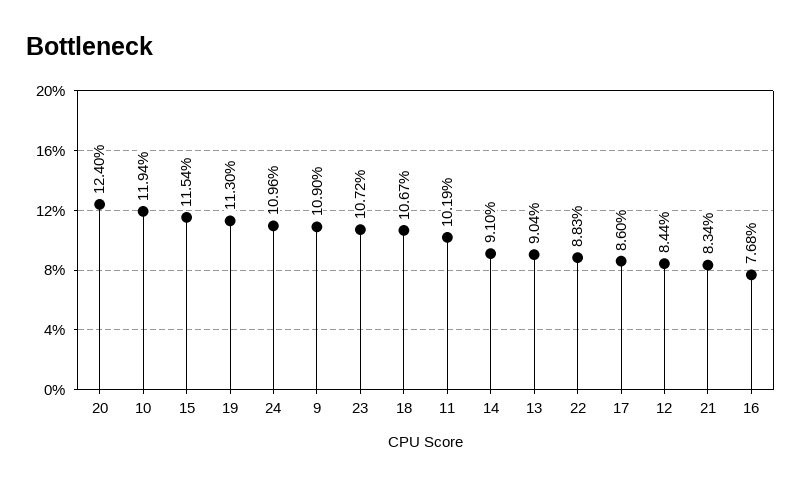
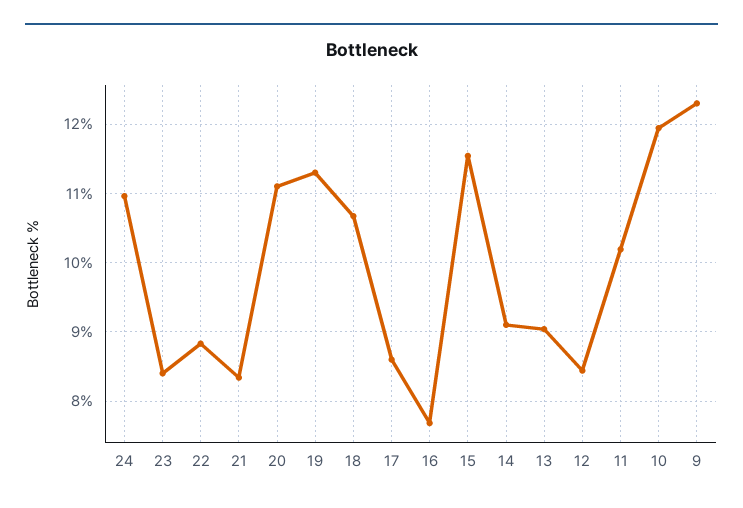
20: 12.4 -> 11.1
9: 10.9 -> 12.3
23: 10.72 -> 8.4

